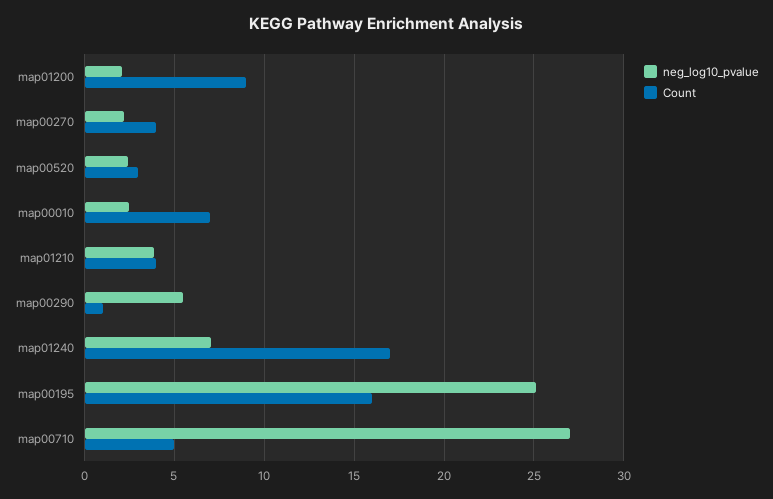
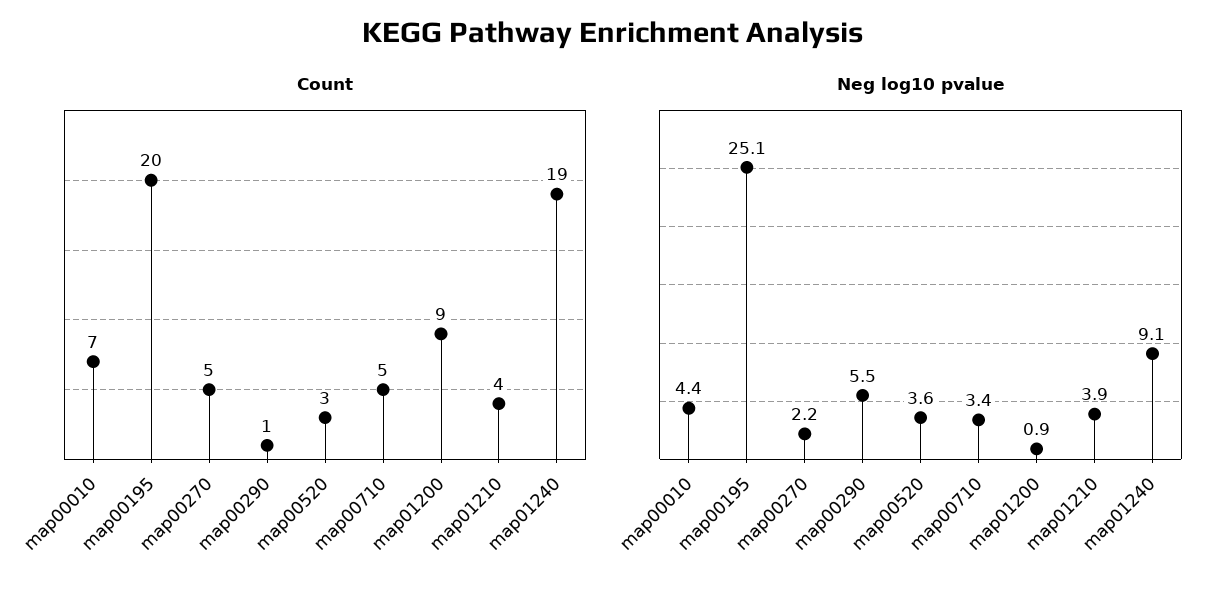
neg_log10_pvalue, map01200: 2 -> 0.9
Count, map00270: 4 -> 5
neg_log10_pvalue, map00520: 2.5 -> 3.6
neg_log10_pvalue, map00010: 2.5 -> 4.4
neg_log10_pvalue, map01240: 7 -> 9.1
Count, map01240: 17 -> 19
Count, map00195: 16 -> 20
neg_log10_pvalue, map00710: 27 -> 3.4

